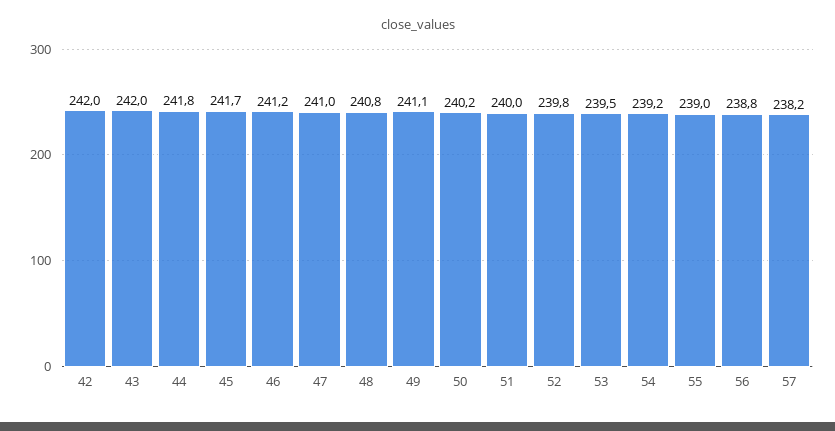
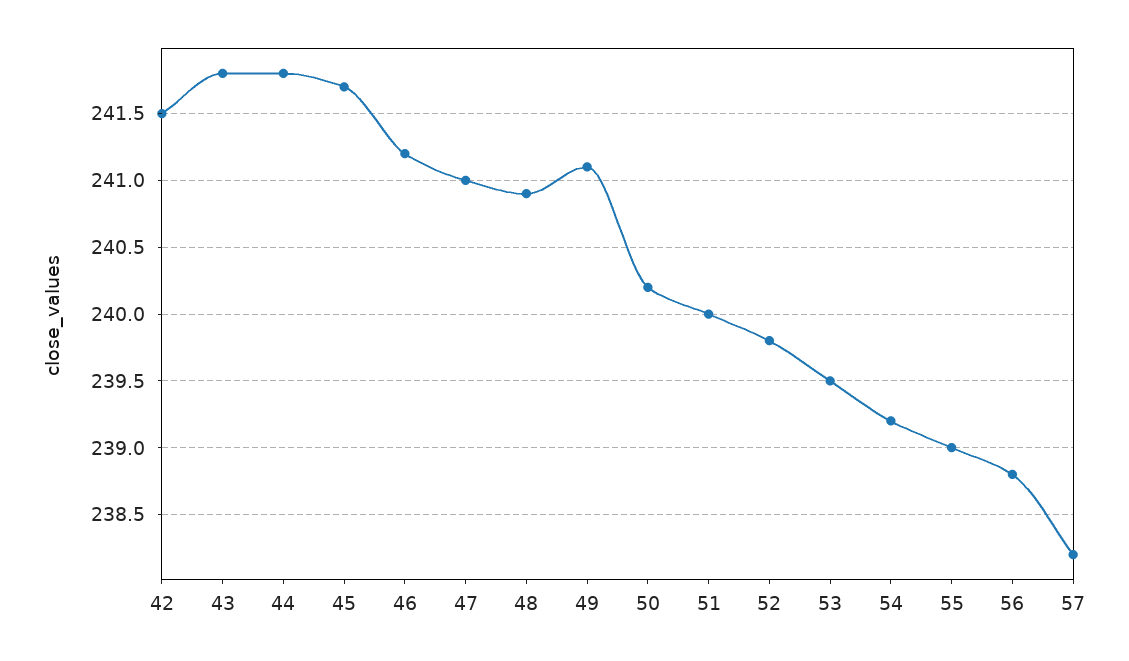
42: 242 -> 241.5
43: 242 -> 241.8
48: 240.8 -> 240.9

